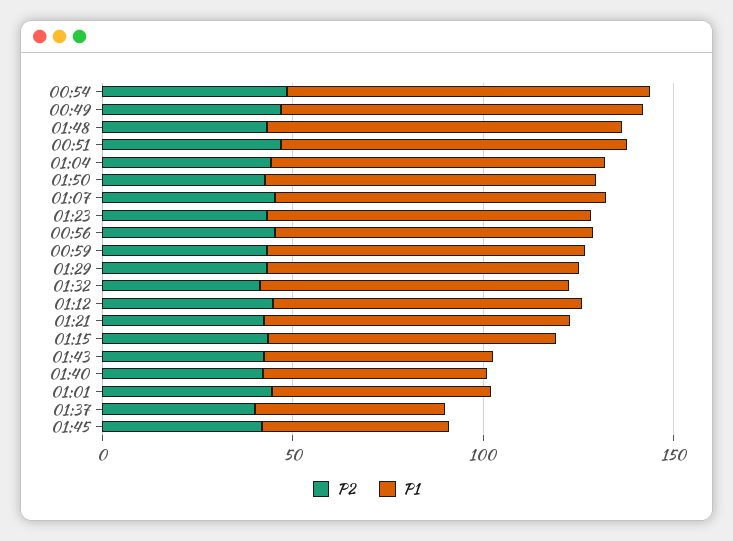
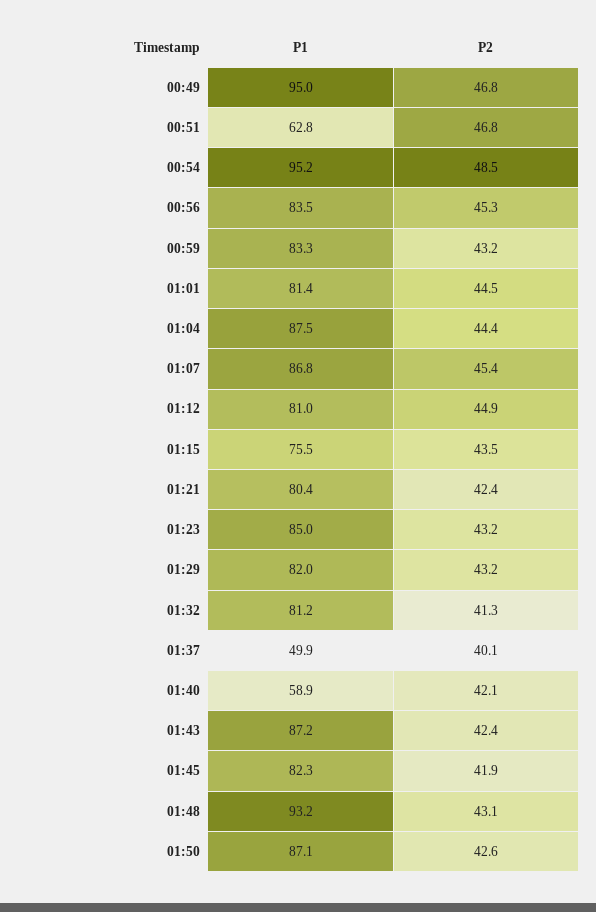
P1, 00:51: 90 -> 62.8
P1, 01:43: 60 -> 87.2
P1, 01:01: 60 -> 81.4
P1, 01:45: 50 -> 82.3

